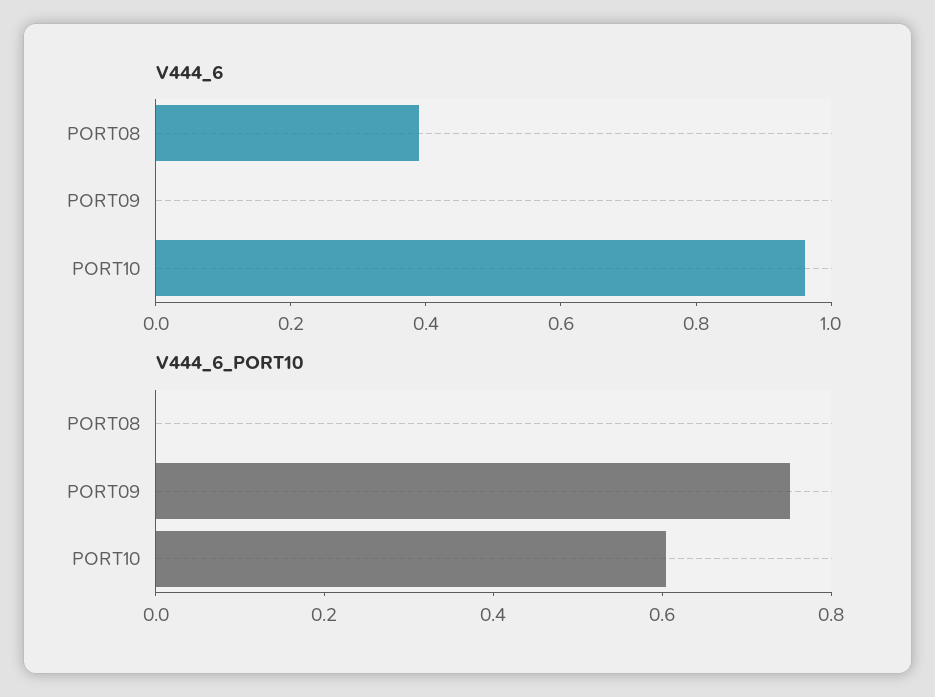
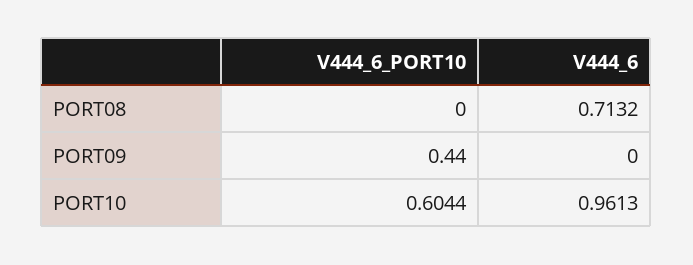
V444_6, PORT08: 0.4 -> 0.7132
V444_6_PORT10, PORT09: 0.75 -> 0.44

